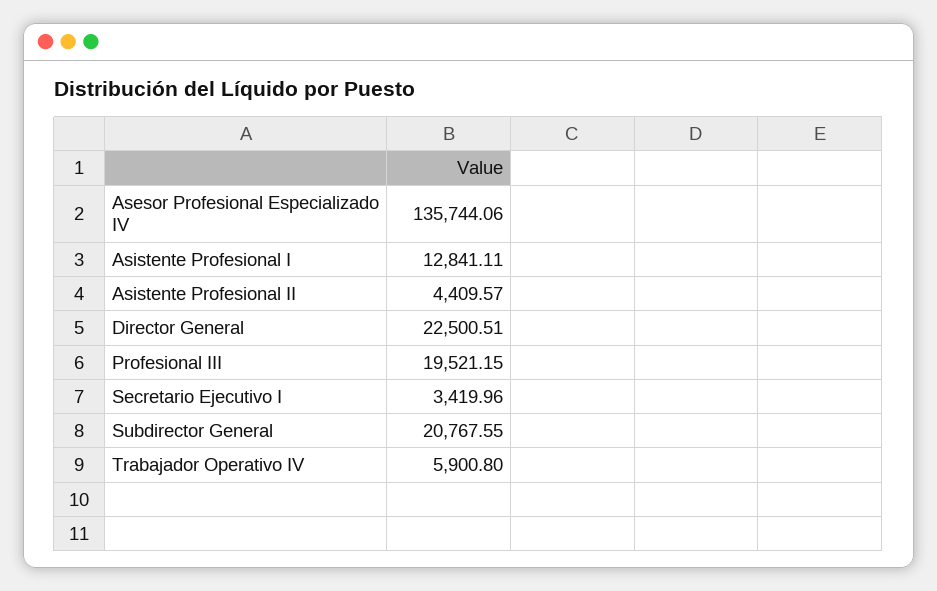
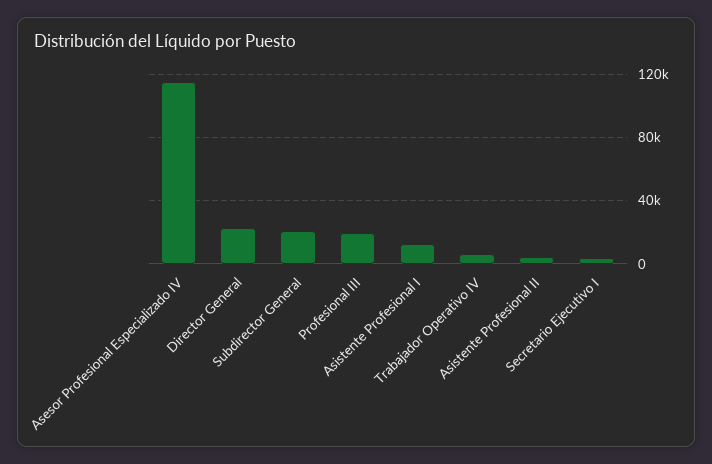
Asesor Profesional Especializado IV: 135744.06 -> 115000

